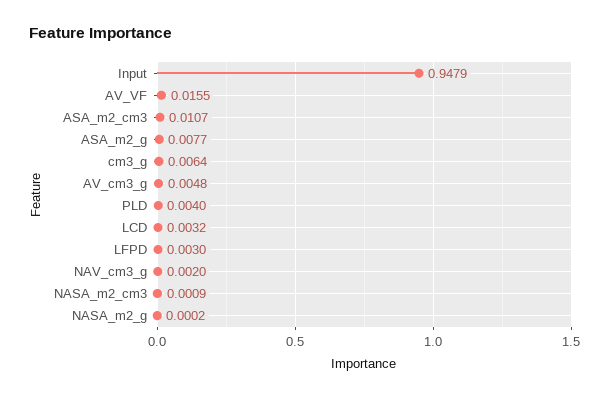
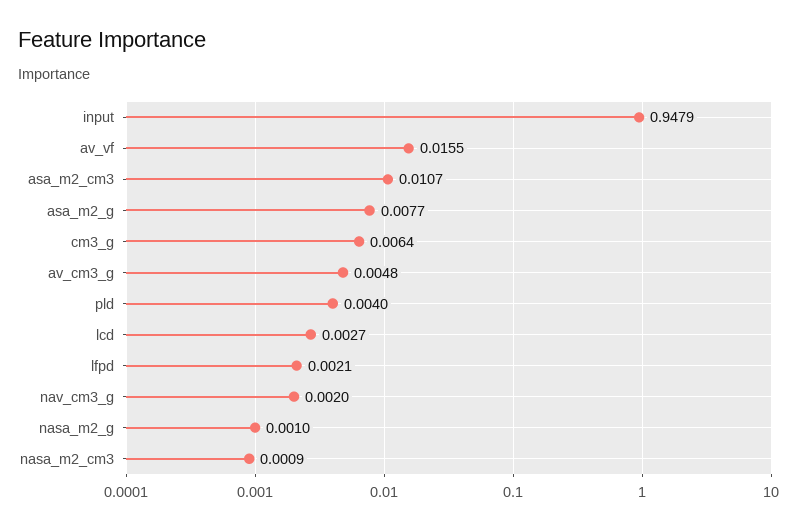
LCD: 0.0032 -> 0.0027
LFPD: 0.003 -> 0.0021
NASA_m2_g: 0.0002 -> 0.001

